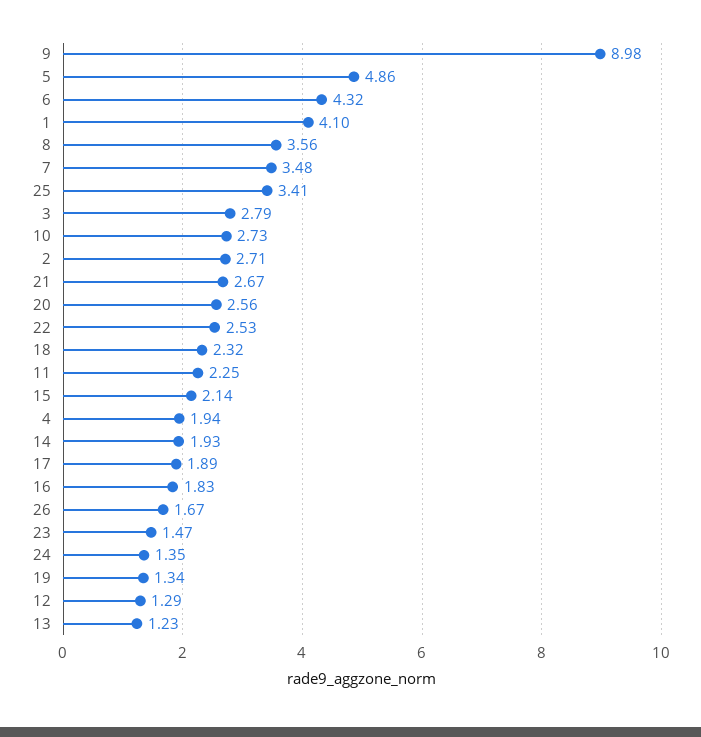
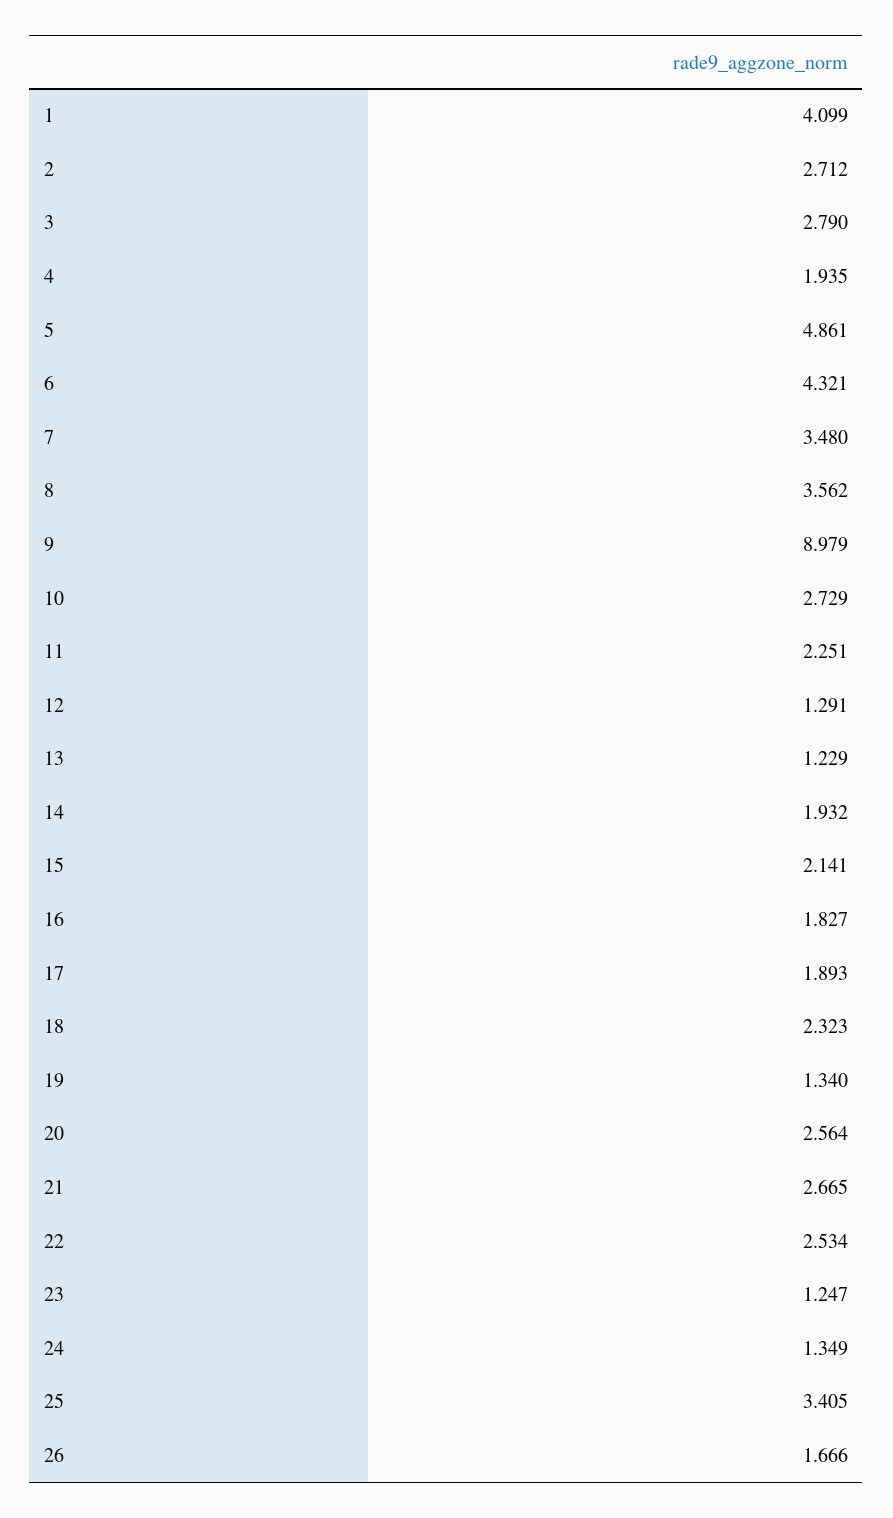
23: 1.47 -> 1.247

